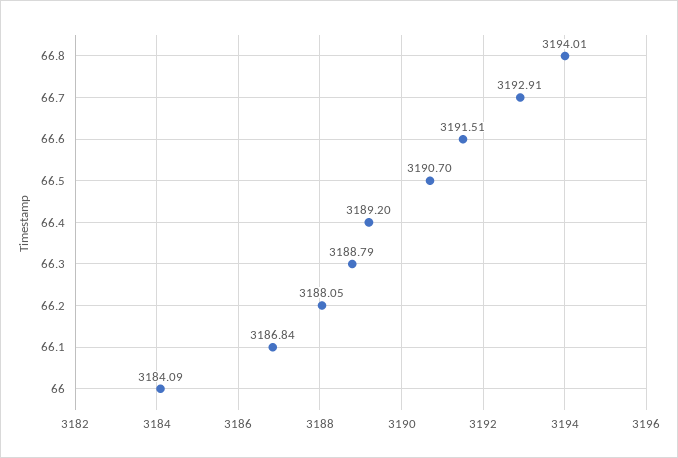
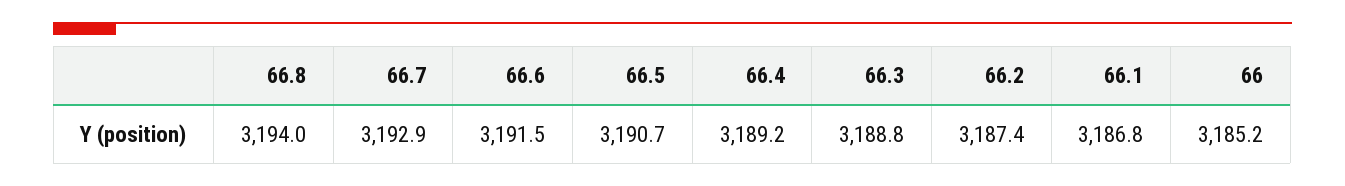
66.2: 3188.05 -> 3187.4
66: 3184.09 -> 3185.2

